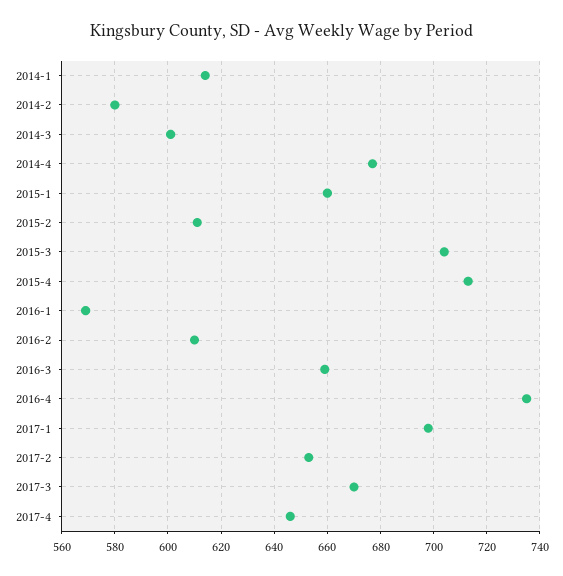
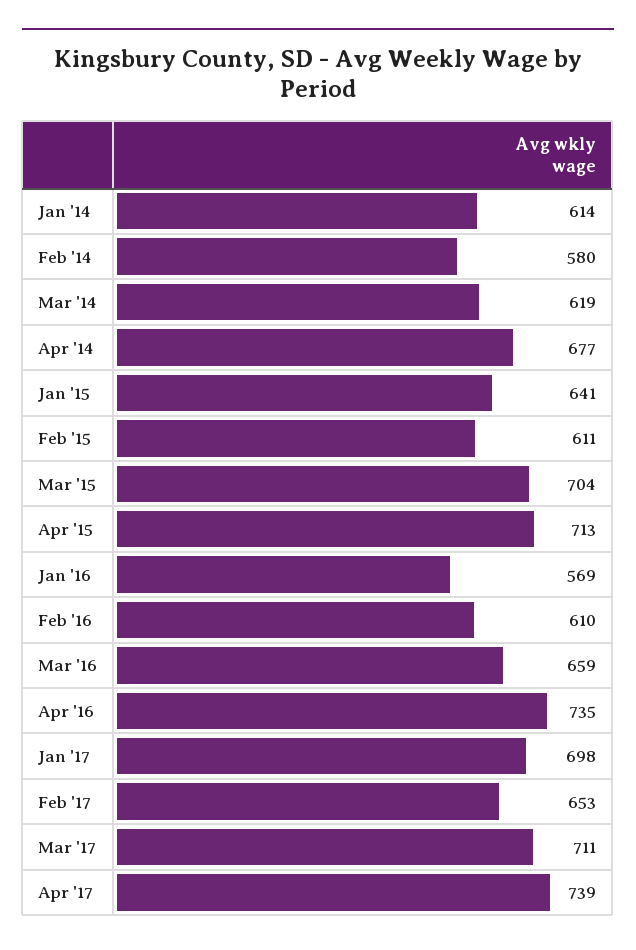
2014-3: 600 -> 619
2015-1: 660 -> 641
2017-3: 670 -> 711
2017-4: 645 -> 739

